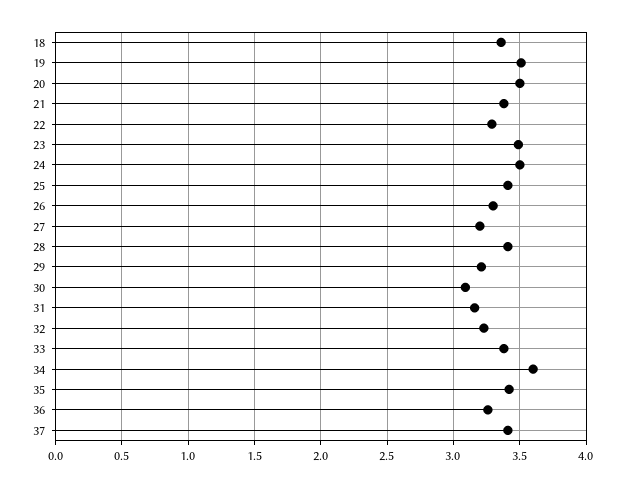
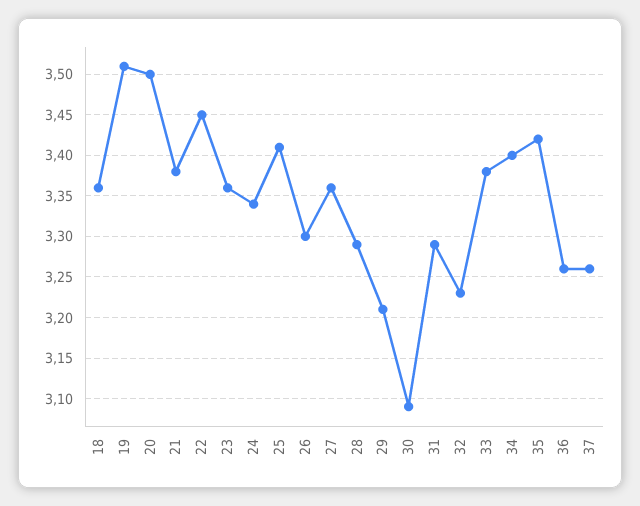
22: 3.3 -> 3.45
23: 3.5 -> 3.36
24: 3.5 -> 3.34
27: 3.2 -> 3.36
28: 3.4 -> 3.29
31: 3.15 -> 3.29
34: 3.6 -> 3.4
37: 3.4 -> 3.26

